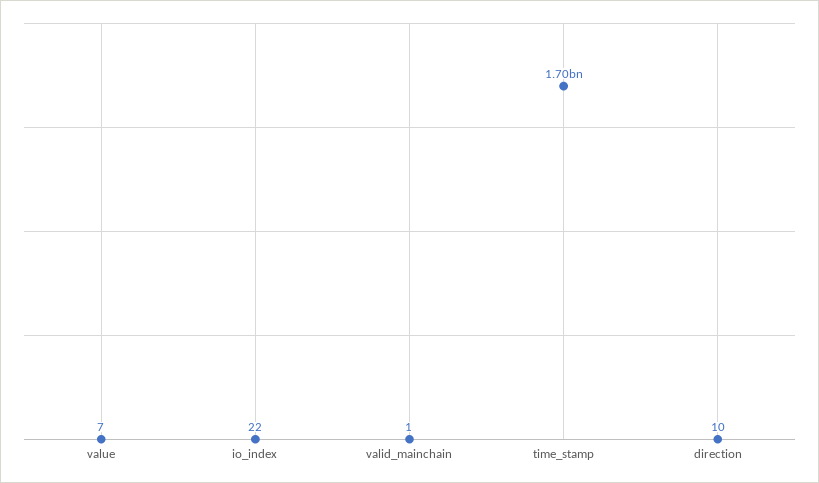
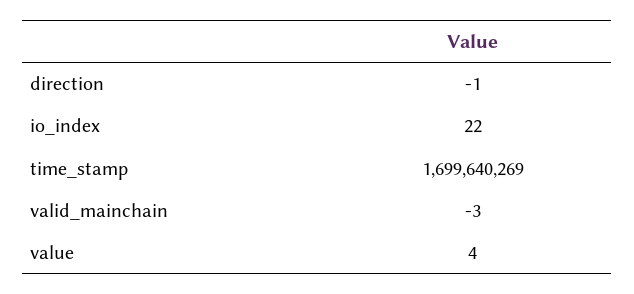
value: 7 -> 4
valid_mainchain: 1 -> -3
direction: 10 -> -1

